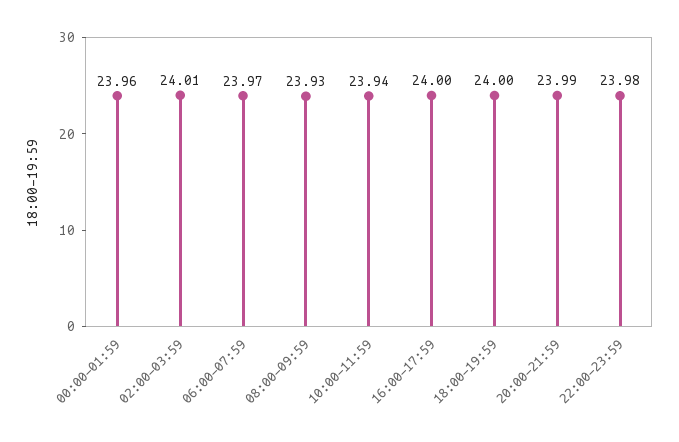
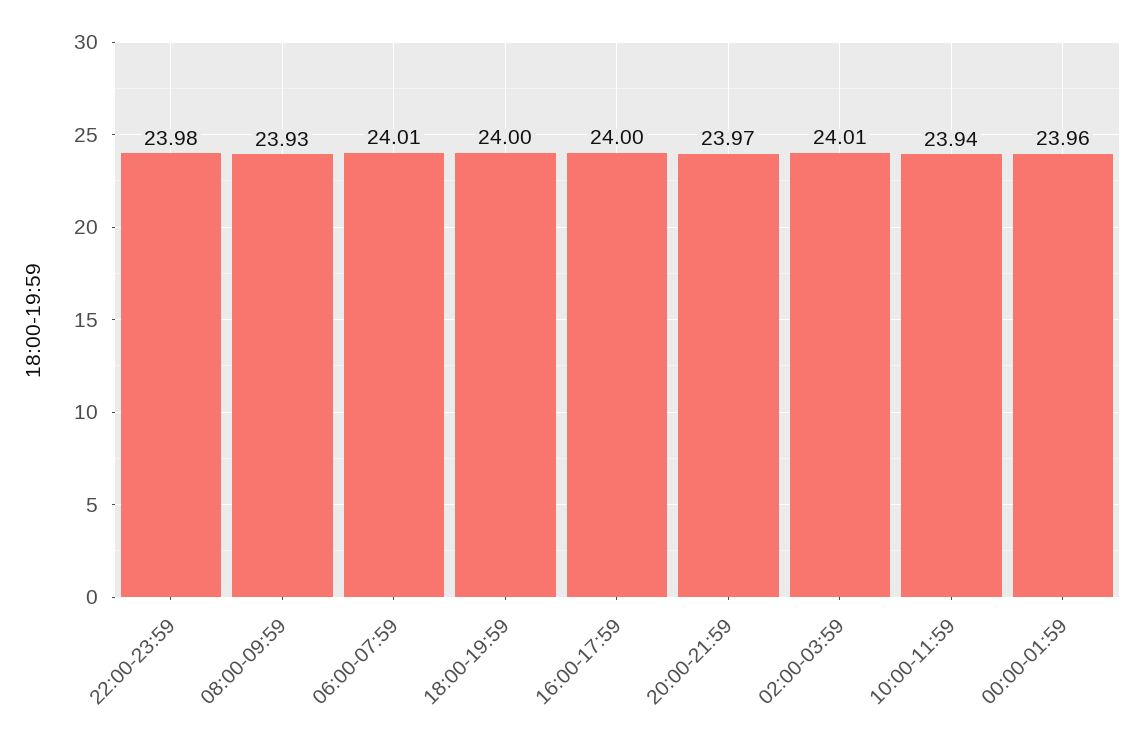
06:00-07:59: 23.97 -> 24.01
20:00-21:59: 23.99 -> 23.97

